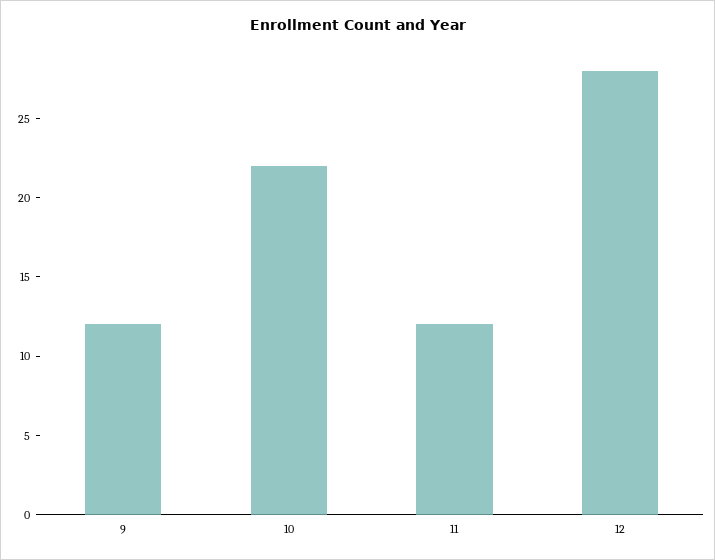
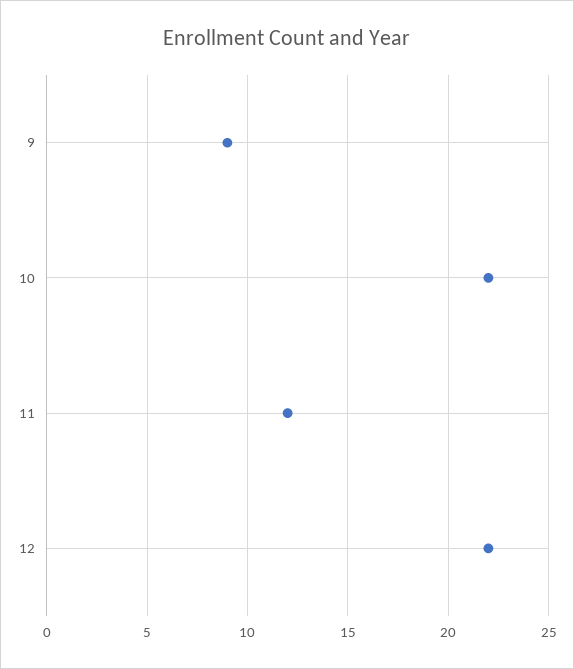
9: 12 -> 9
12: 28 -> 22

